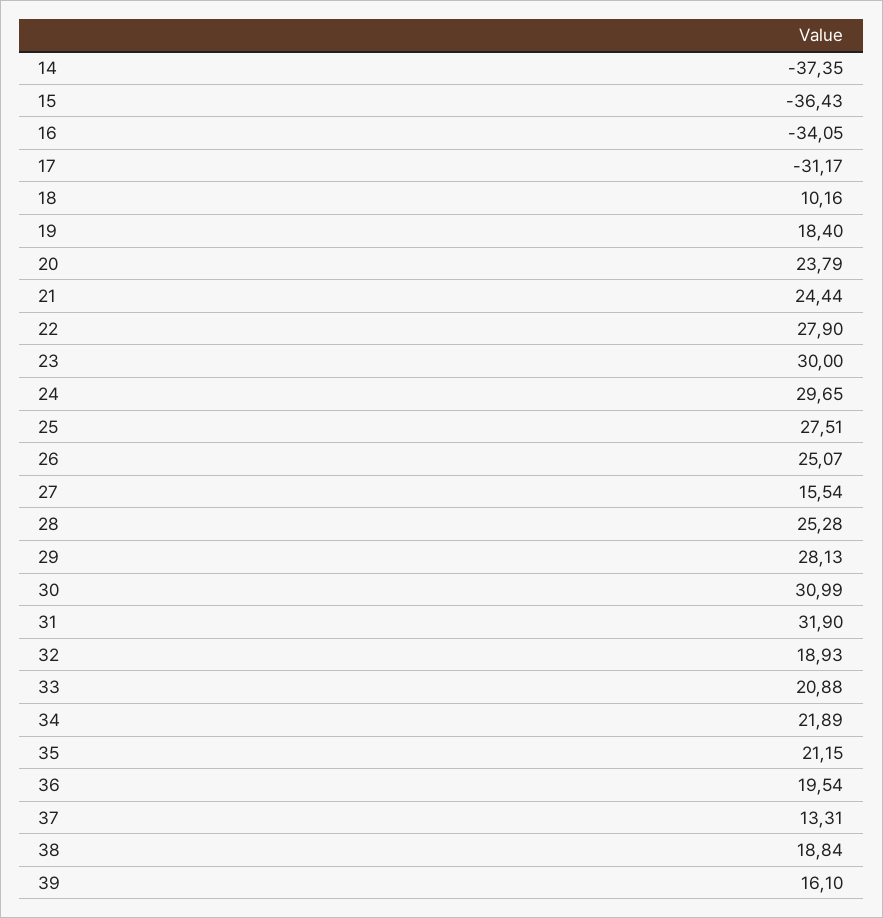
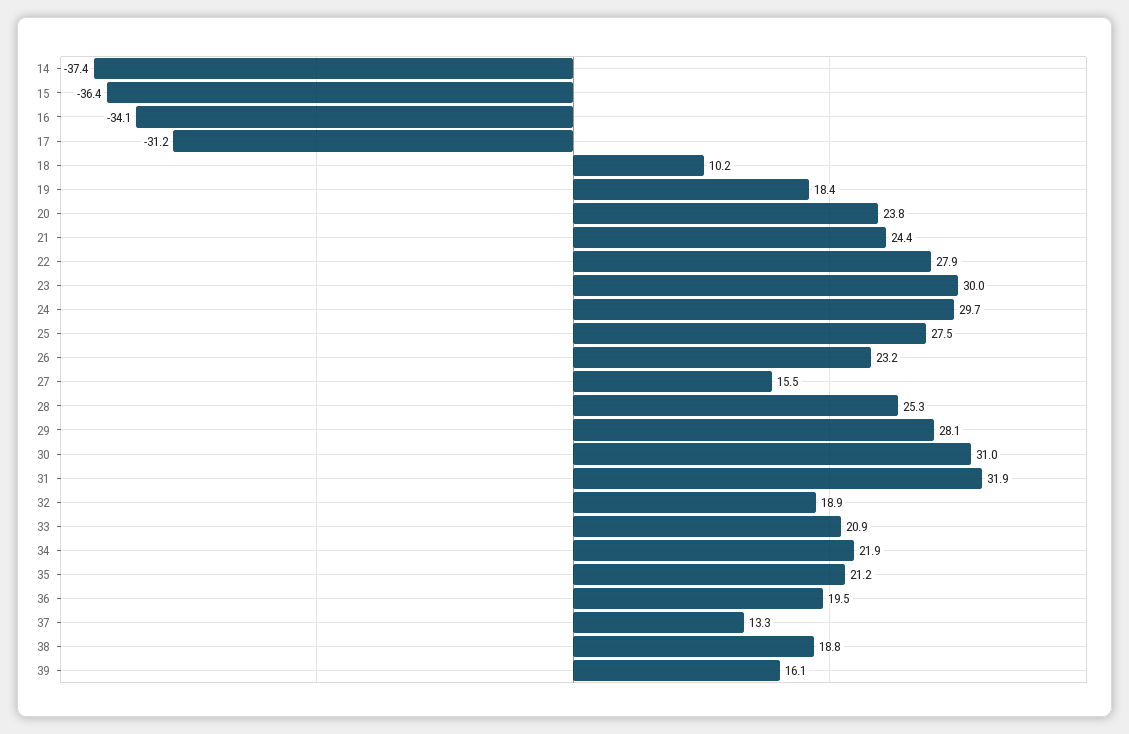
26: 25.07 -> 23.2

